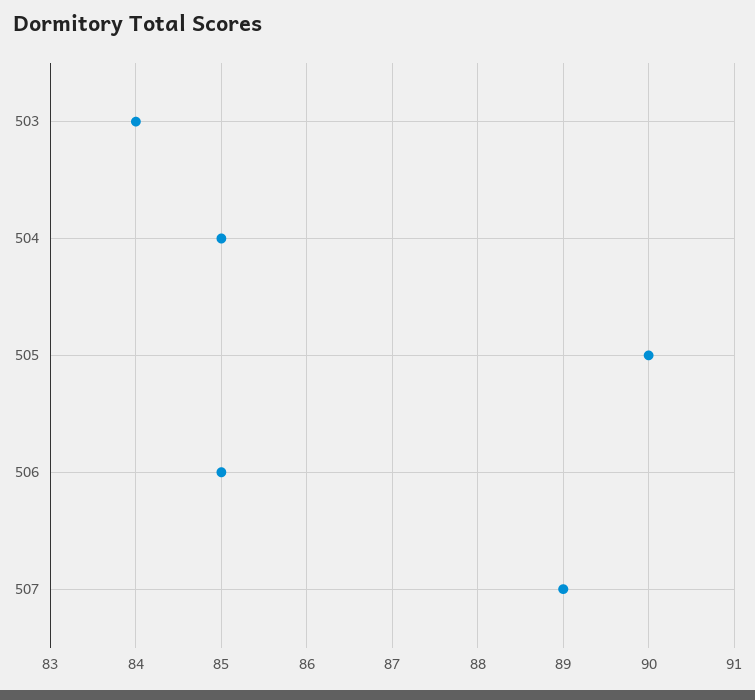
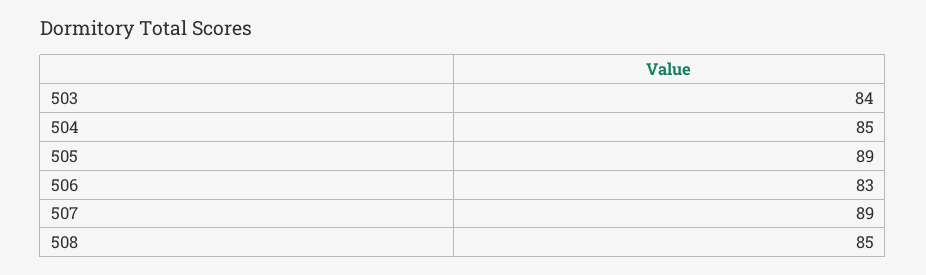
505: 90 -> 89
506: 85 -> 83
508: none -> 85

